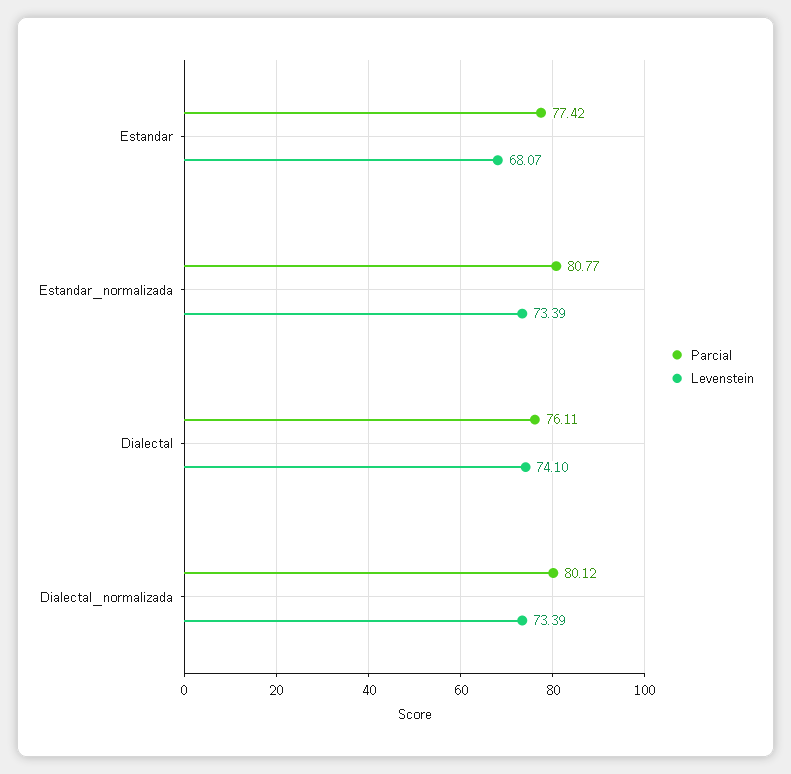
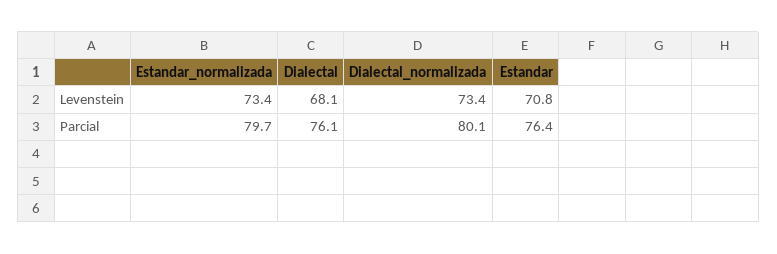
Parcial, Estandar: 77.42 -> 76.4
Levenstein, Estandar: 68.07 -> 70.8
Parcial, Estandar_normalizada: 80.77 -> 79.7
Levenstein, Dialectal: 74.1 -> 68.1

